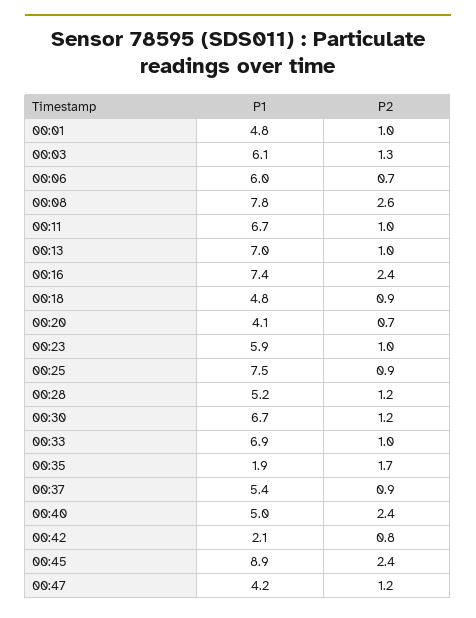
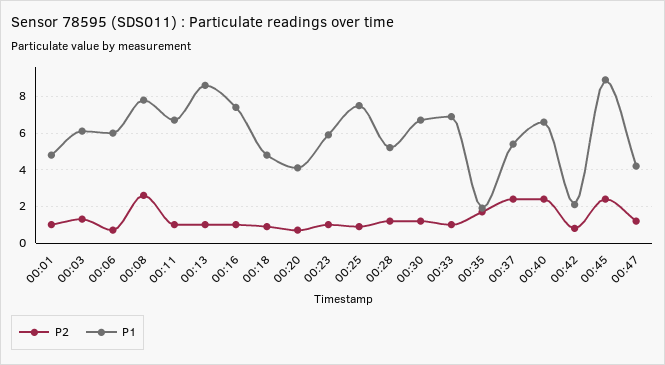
P1, 00:13: 7 -> 8.5
P2, 00:16: 2.4 -> 1
P2, 00:37: 0.9 -> 2.5
P1, 00:40: 5 -> 6.5

